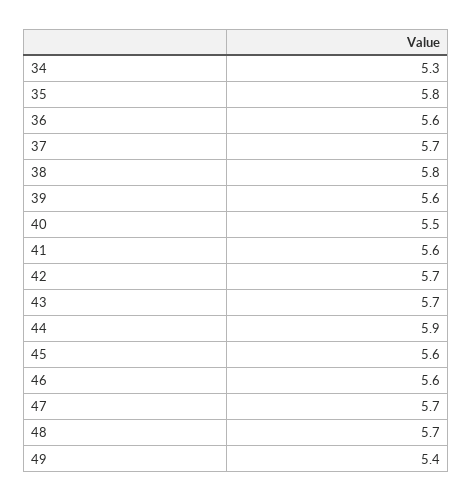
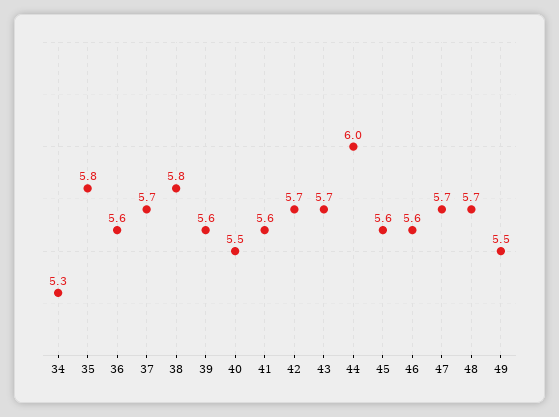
44: 5.9 -> 6
49: 5.4 -> 5.5

